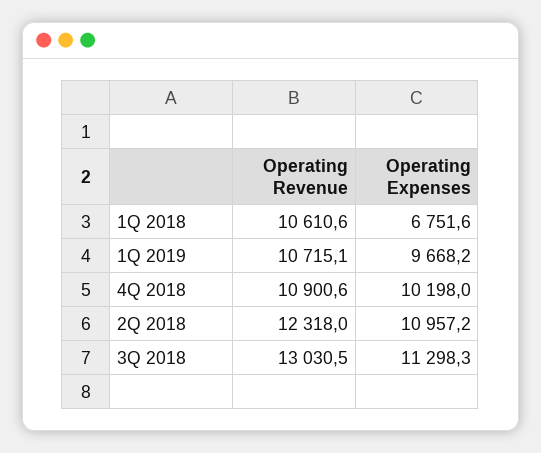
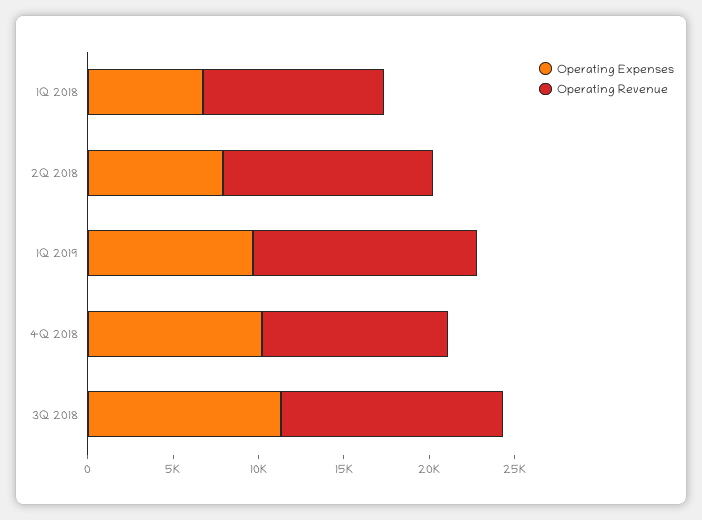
Operating Revenue, 1Q 2019: 10715.1 -> 13000
Operating Expenses, 2Q 2018: 10957.2 -> 8000

